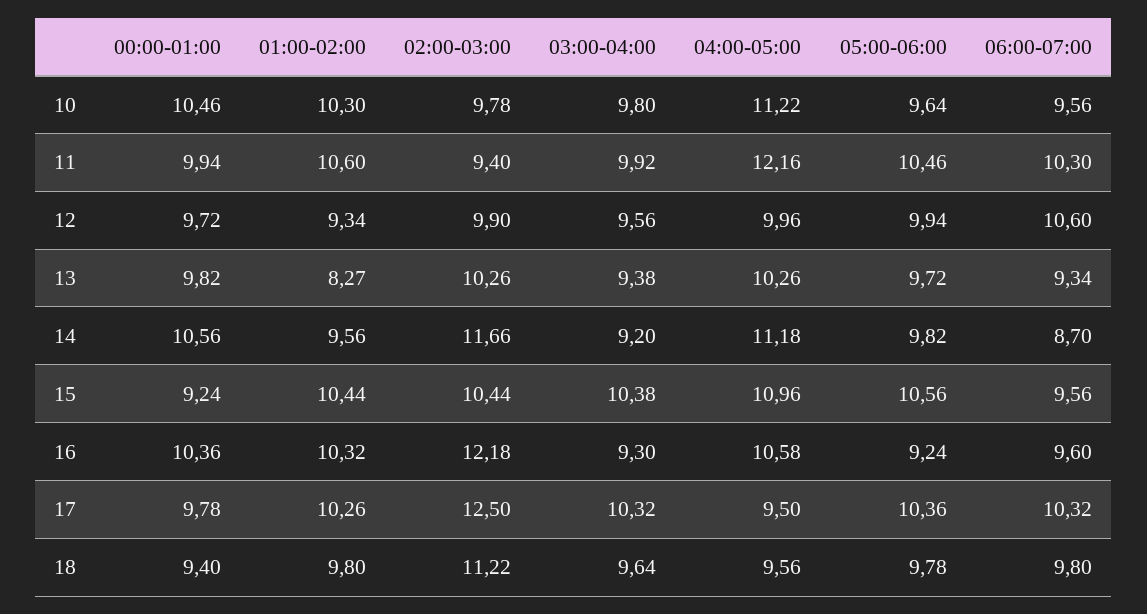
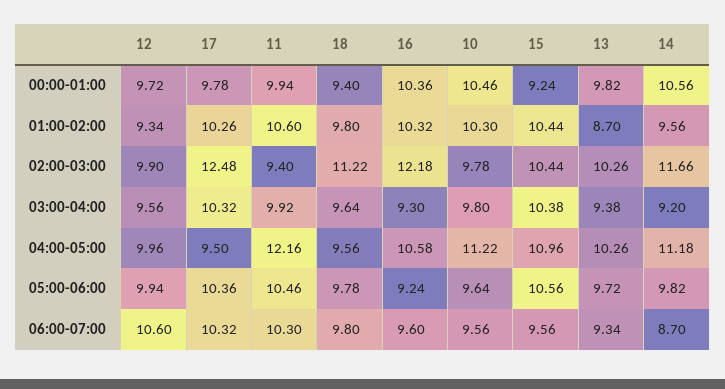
01:00-02:00, 13: 8.27 -> 8.7
02:00-03:00, 17: 12.5 -> 12.48

